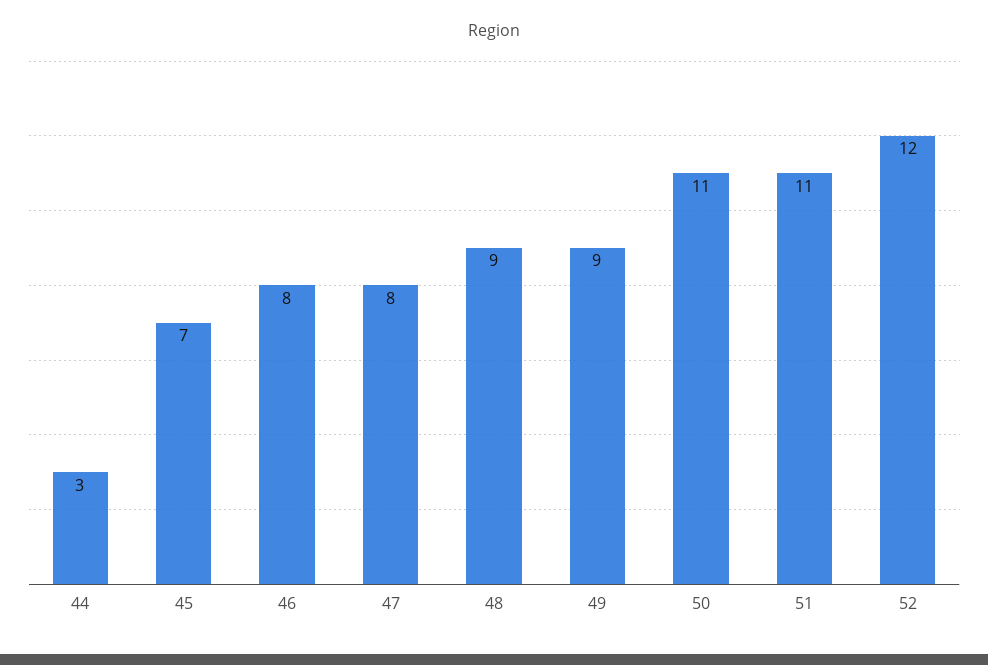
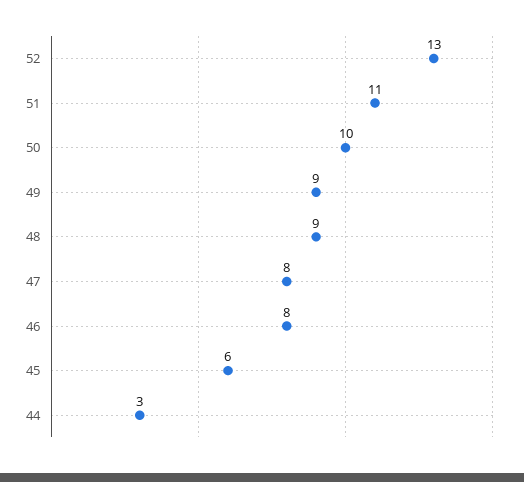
45: 7 -> 6
50: 11 -> 10
52: 12 -> 13

